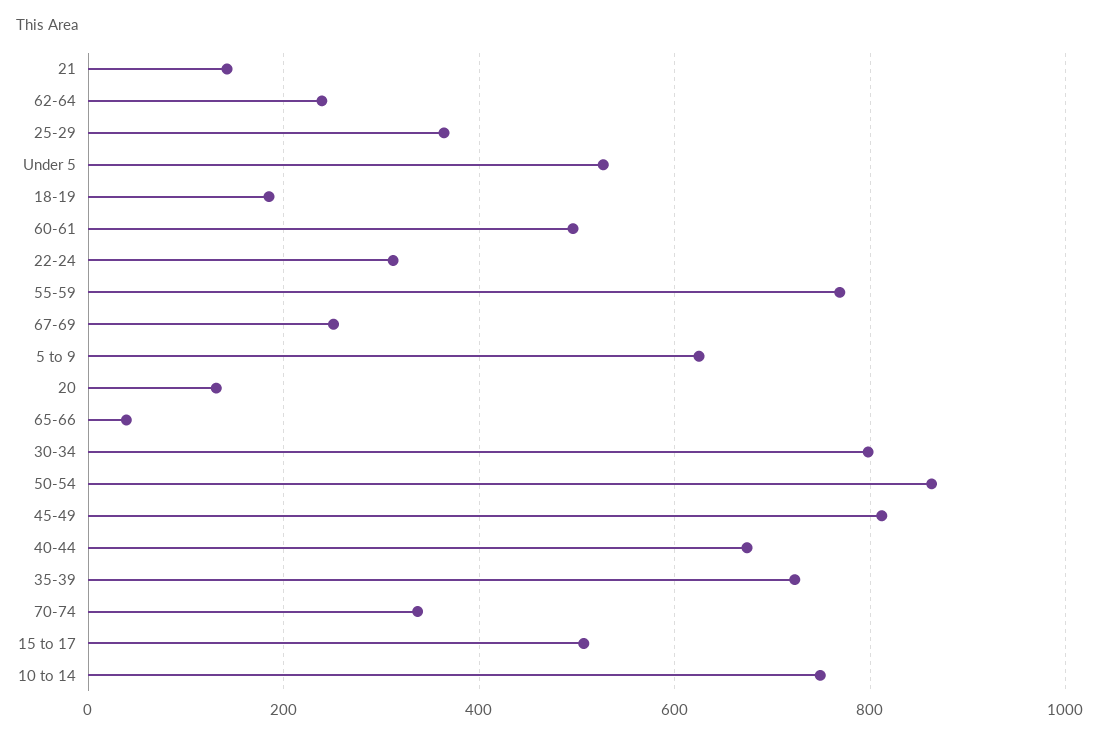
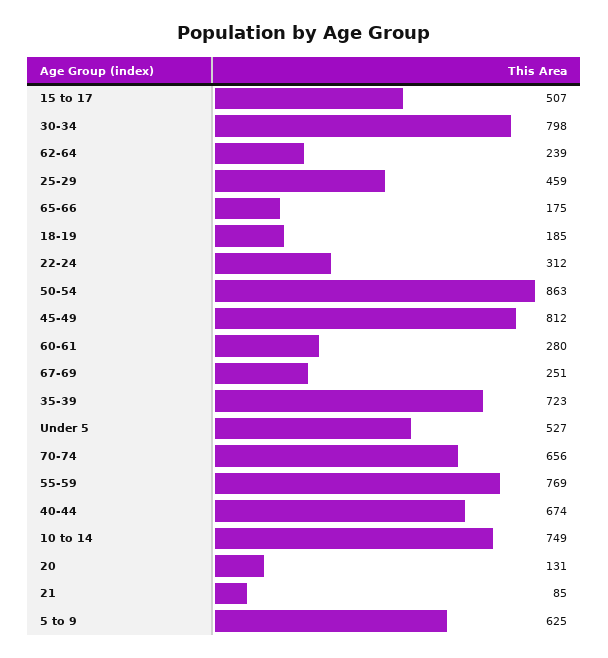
21: 140 -> 85
25-29: 360 -> 459
60-61: 500 -> 280
65-66: 40 -> 175
70-74: 340 -> 656

